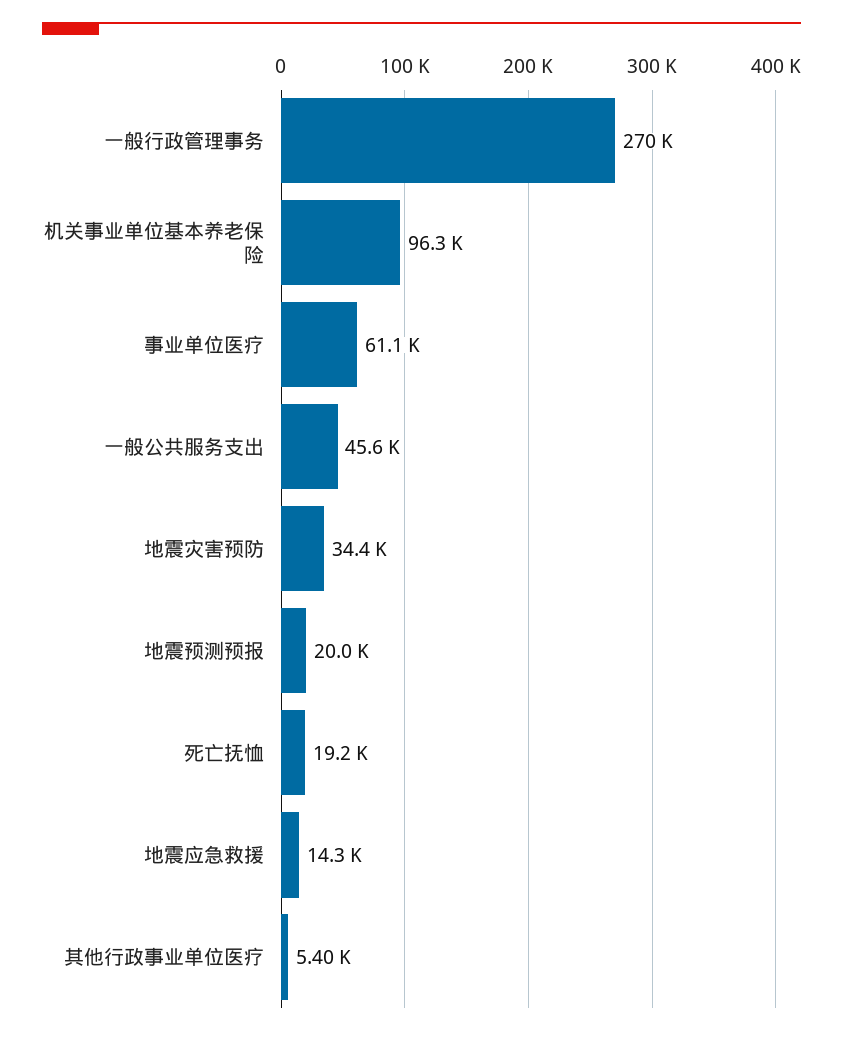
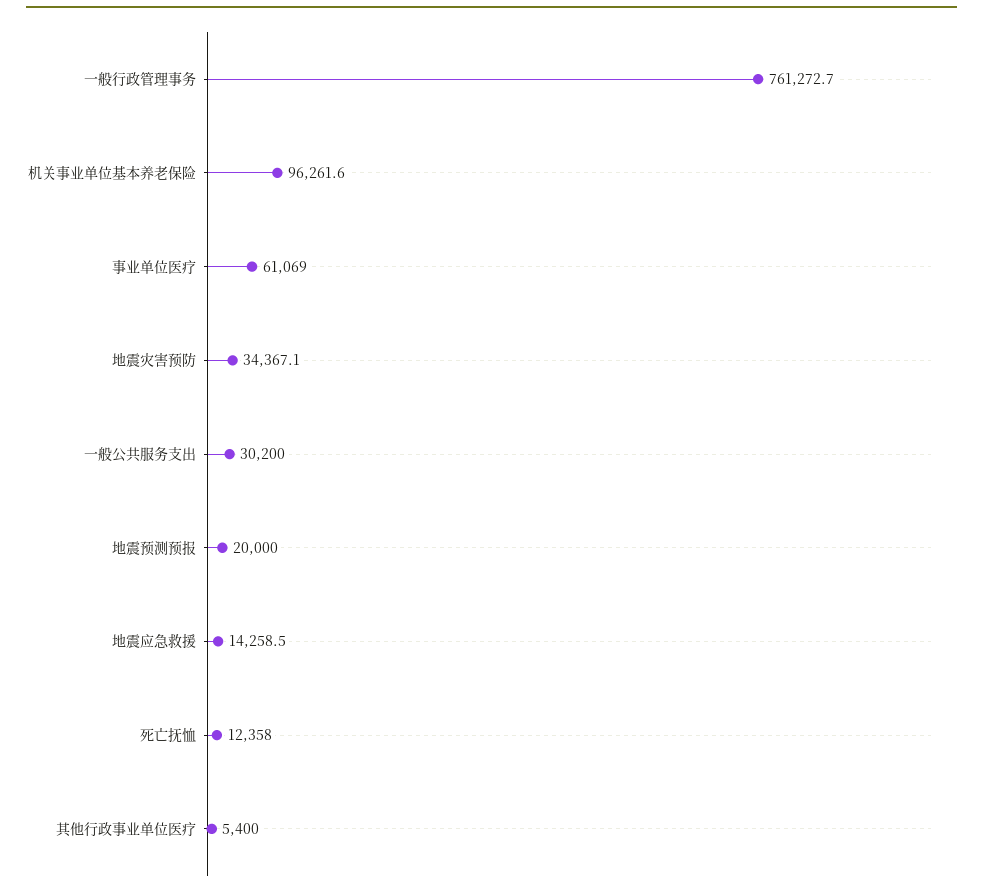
一般行政管理事务: 270000 -> 761272.7
一般公共服务支出: 45600 -> 30200
死亡抚恤: 19200 -> 12358

